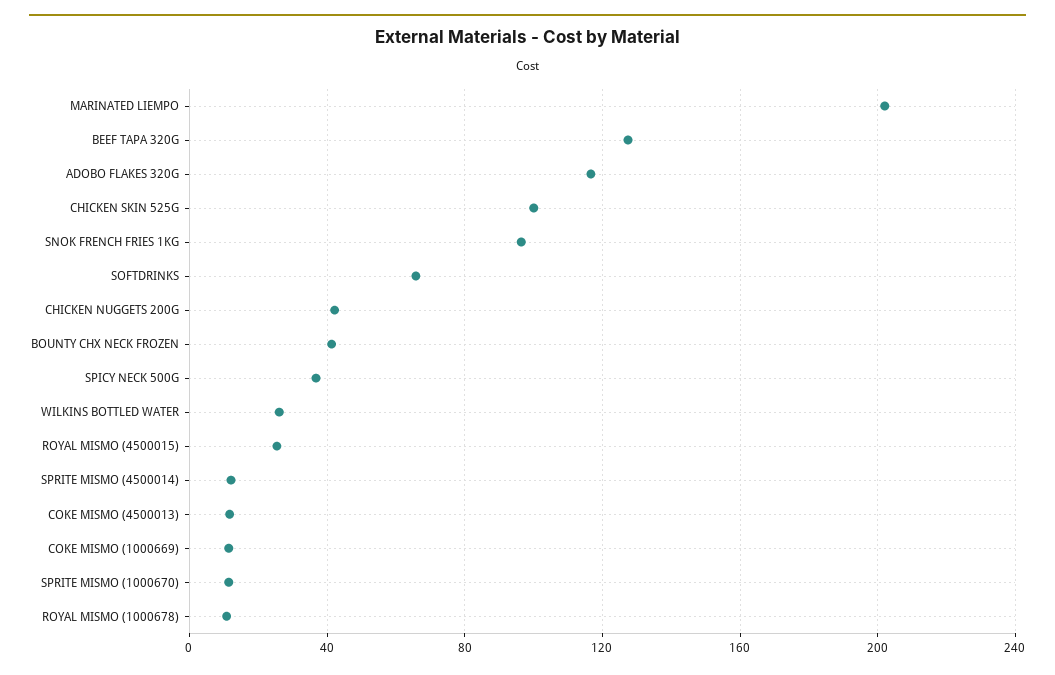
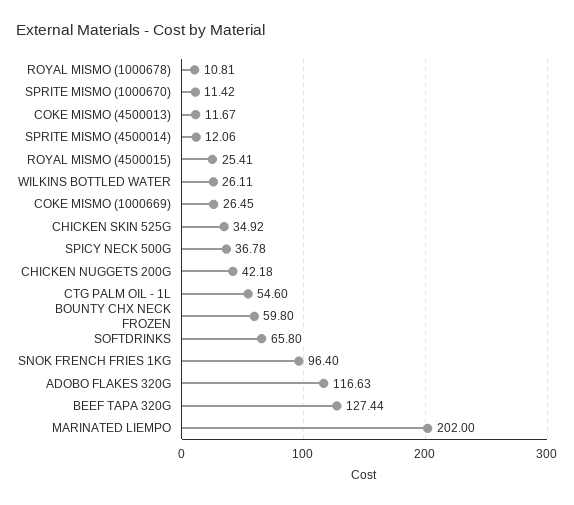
CHICKEN SKIN 525G: 100 -> 34.92
BOUNTY CHX NECK FROZEN: 40 -> 59.8
COKE MISMO (1000669): 10 -> 26.45
CTG PALM OIL - 1L: none -> 54.6

